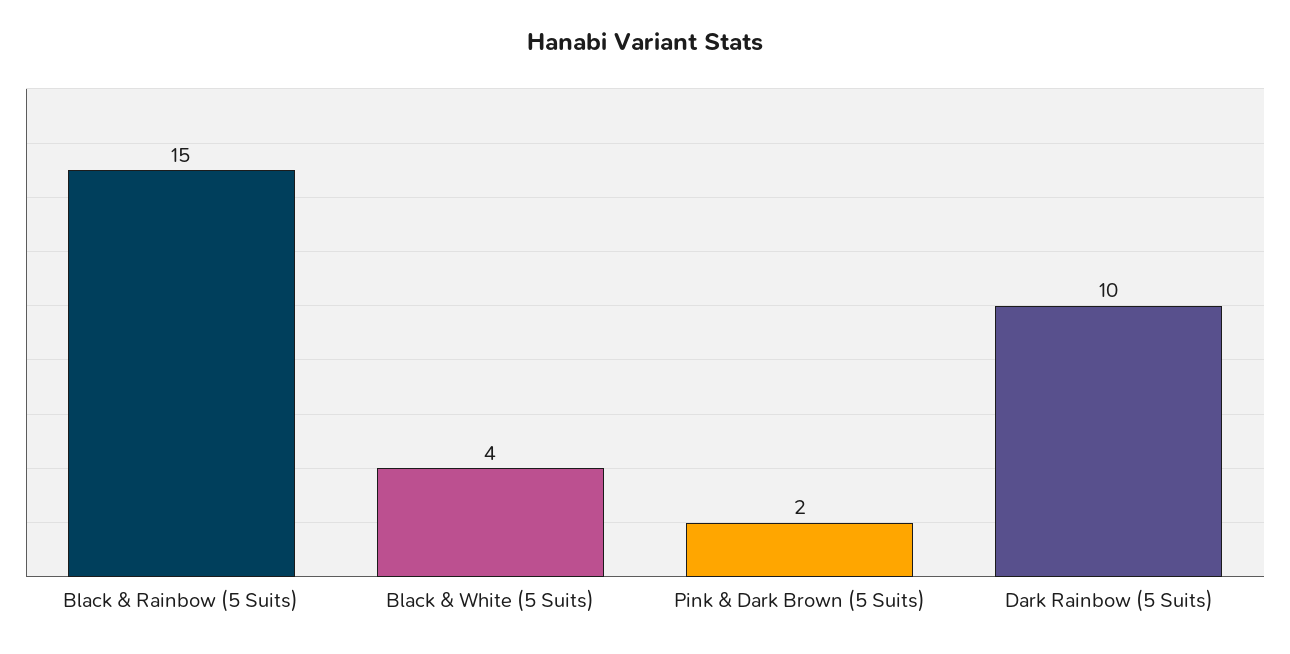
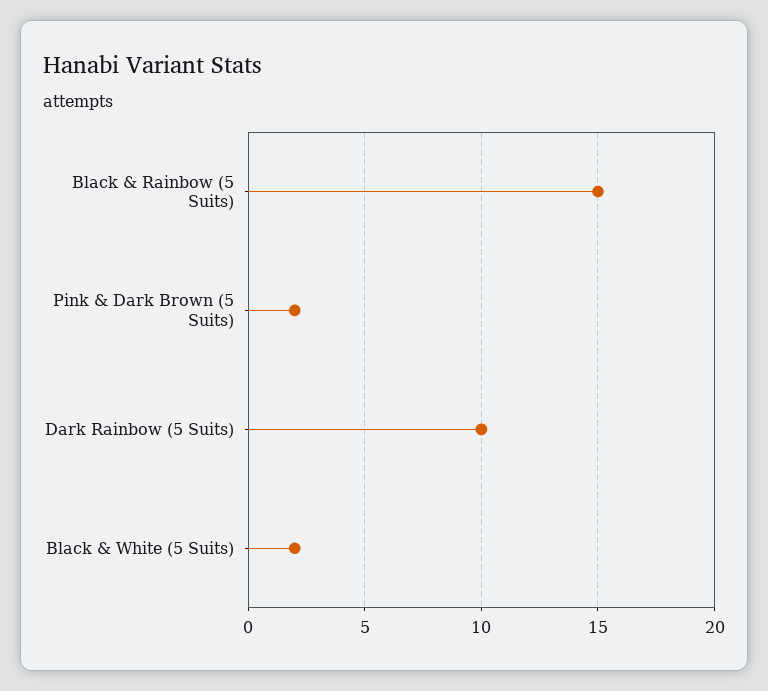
Black & White (5 Suits): 4 -> 2

